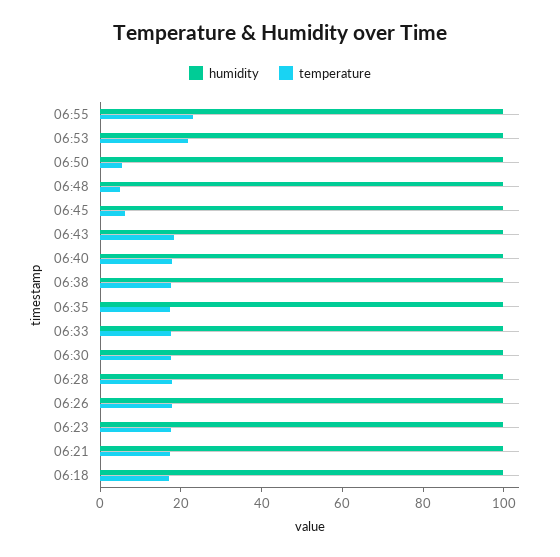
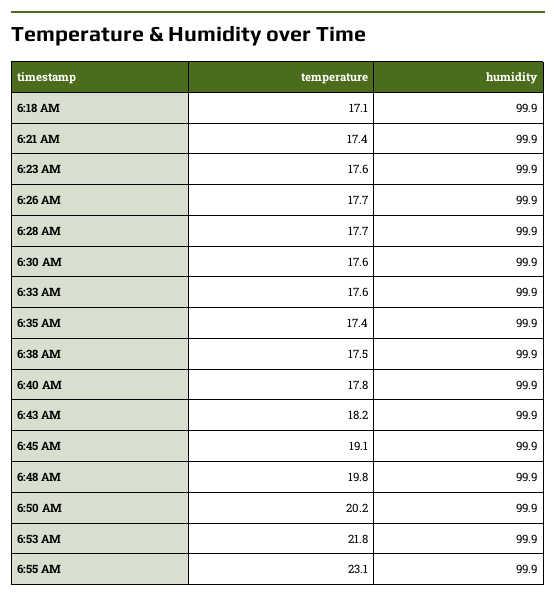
temperature, 06:50: 5 -> 20.2
temperature, 06:48: 5 -> 19.8
temperature, 06:45: 5 -> 19.1

